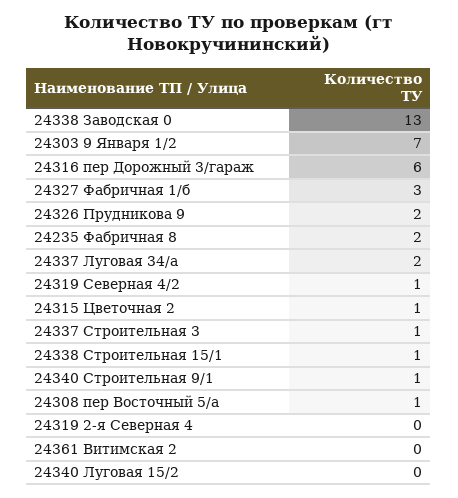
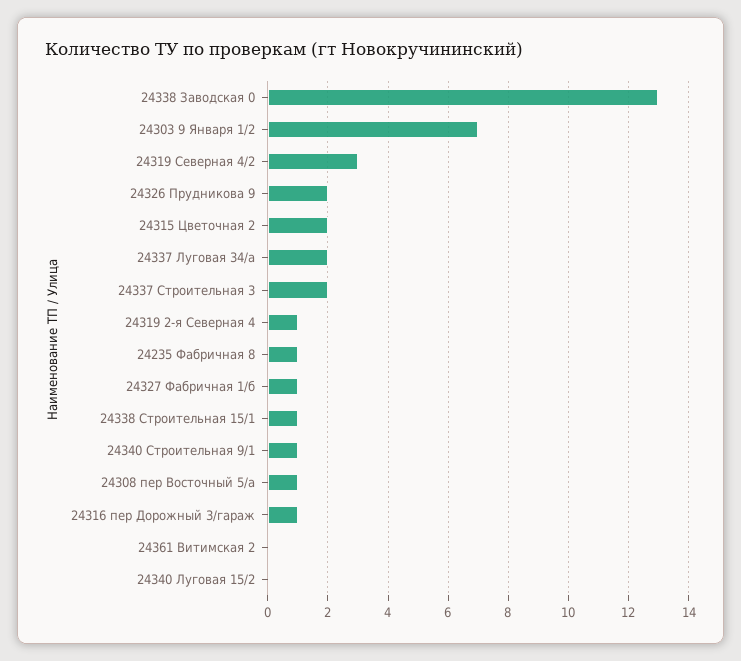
24316 пер Дорожный 3/гараж: 6 -> 1
24327 Фабричная 1/б: 3 -> 1
24235 Фабричная 8: 2 -> 1
24319 Северная 4/2: 1 -> 3
24315 Цветочная 2: 1 -> 2
24337 Строительная 3: 1 -> 2
24319 2-я Северная 4: 0 -> 1

